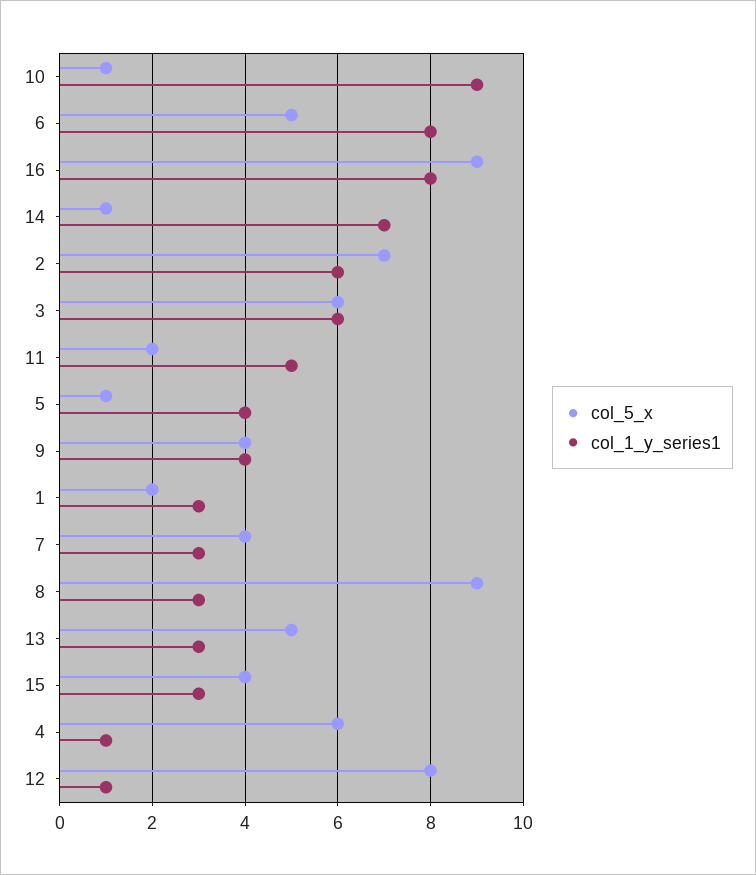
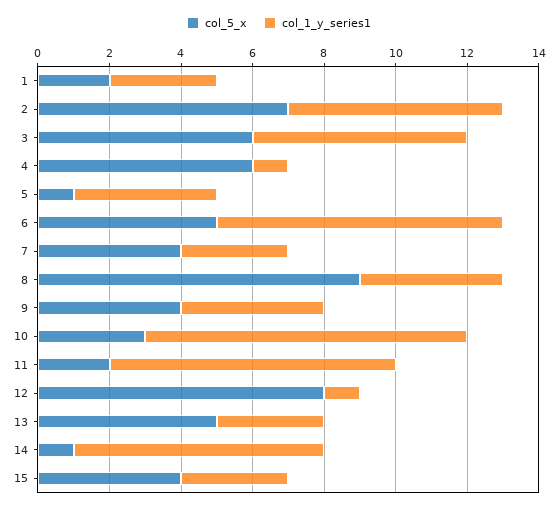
col_5_x, 10: 1 -> 3
col_5_x, 16: 9 -> none
col_1_y_series1, 16: 8 -> none
col_1_y_series1, 11: 5 -> 8
col_1_y_series1, 8: 3 -> 4

